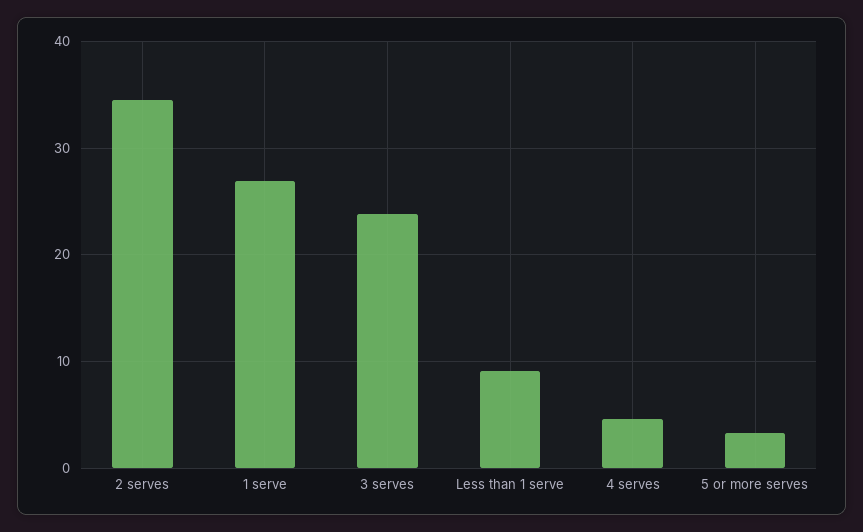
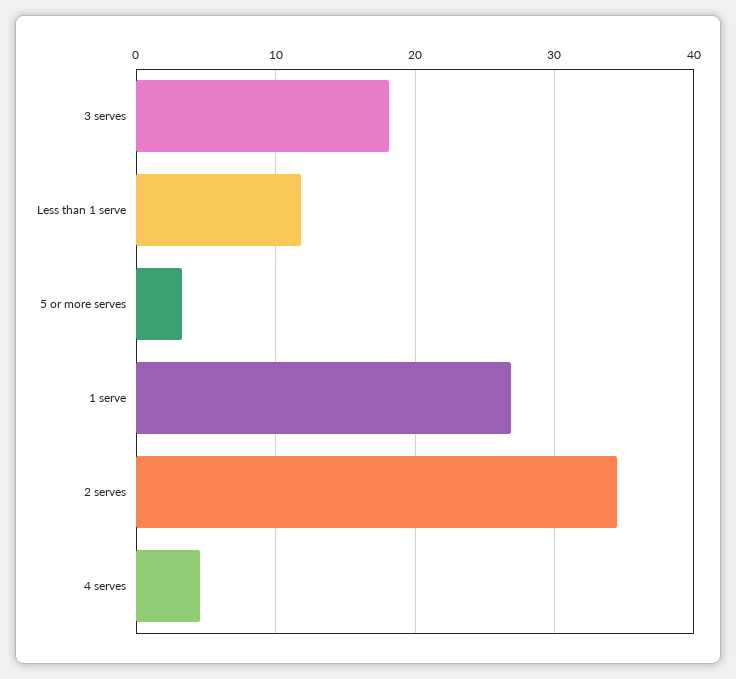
3 serves: 24 -> 18
Less than 1 serve: 9 -> 12

